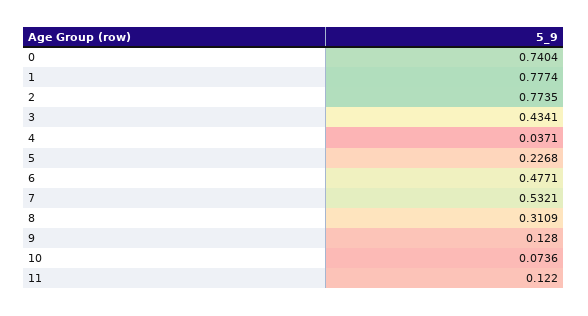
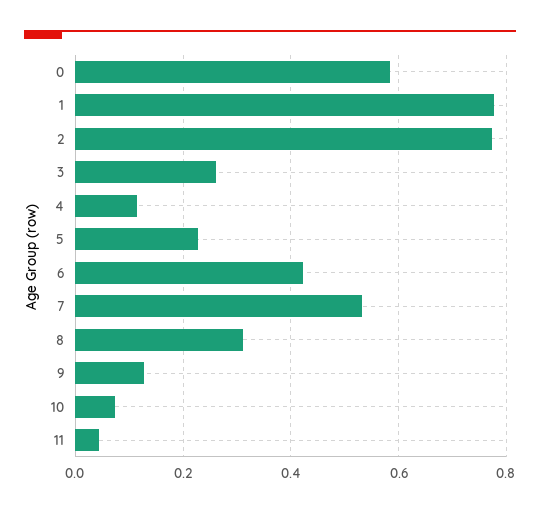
0: 0.7404 -> 0.58
3: 0.4341 -> 0.26
4: 0.0371 -> 0.12
6: 0.4771 -> 0.42
11: 0.122 -> 0.04

